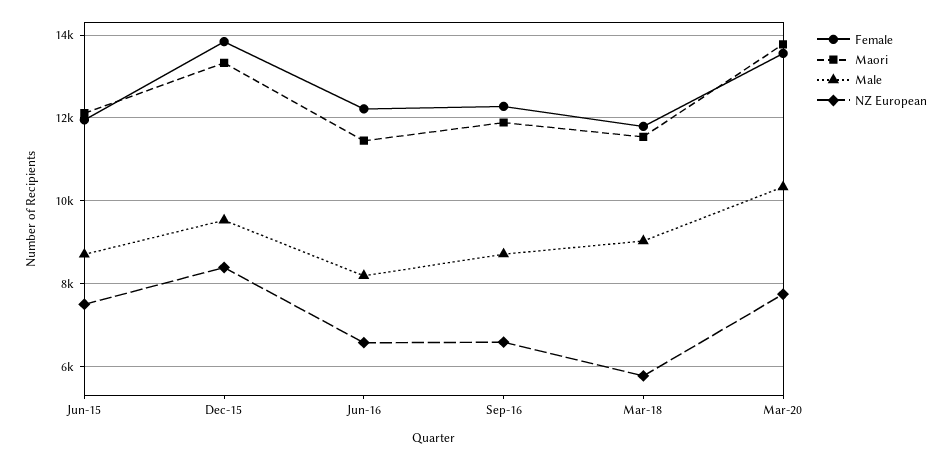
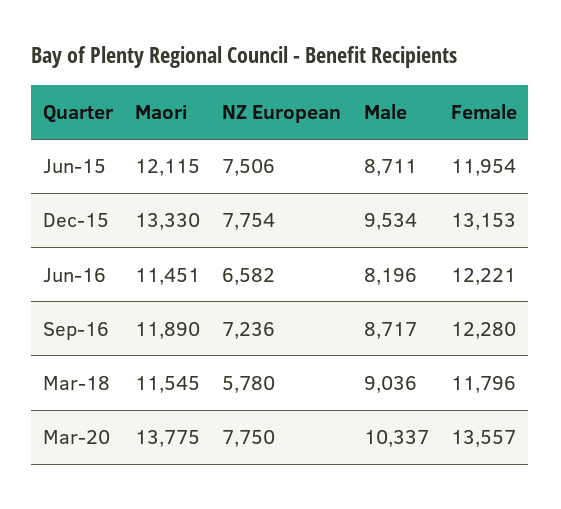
Female, Dec-15: 13800 -> 13153
NZ European, Dec-15: 8400 -> 7754
NZ European, Sep-16: 6600 -> 7236

